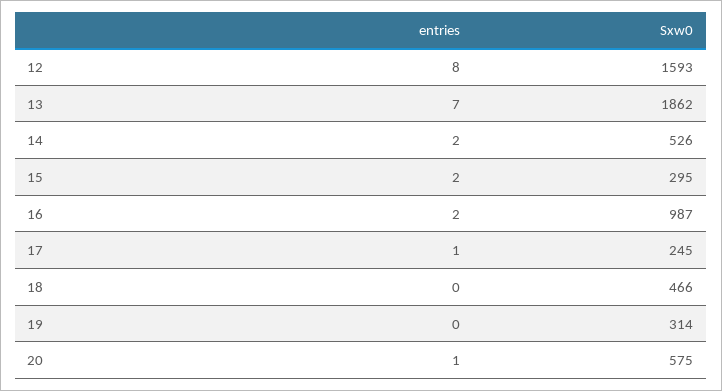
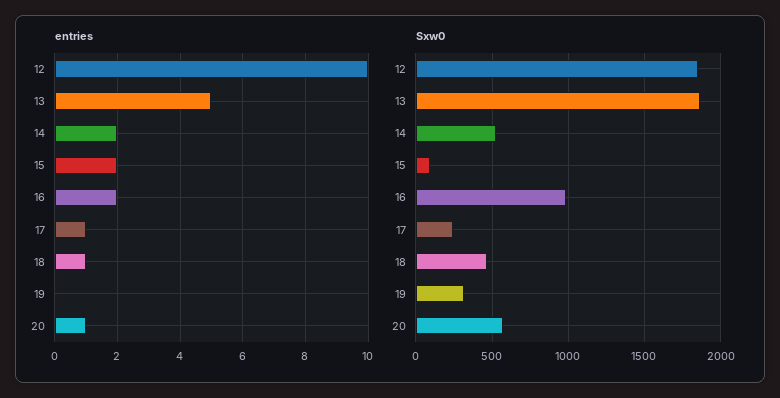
entries, 12: 8 -> 10
Sxw0, 12: 1593 -> 1850
entries, 13: 7 -> 5
Sxw0, 15: 295 -> 100
entries, 18: 0 -> 1

